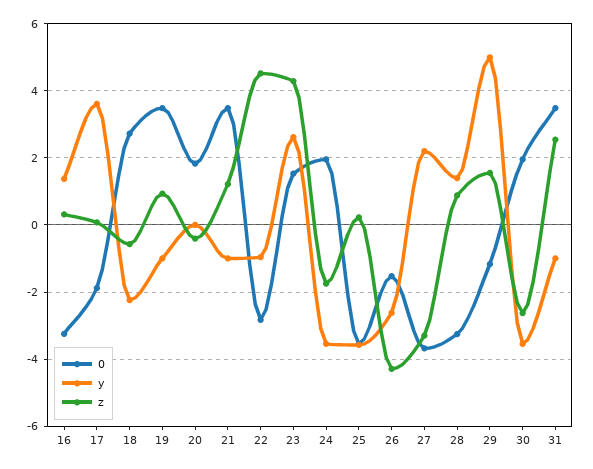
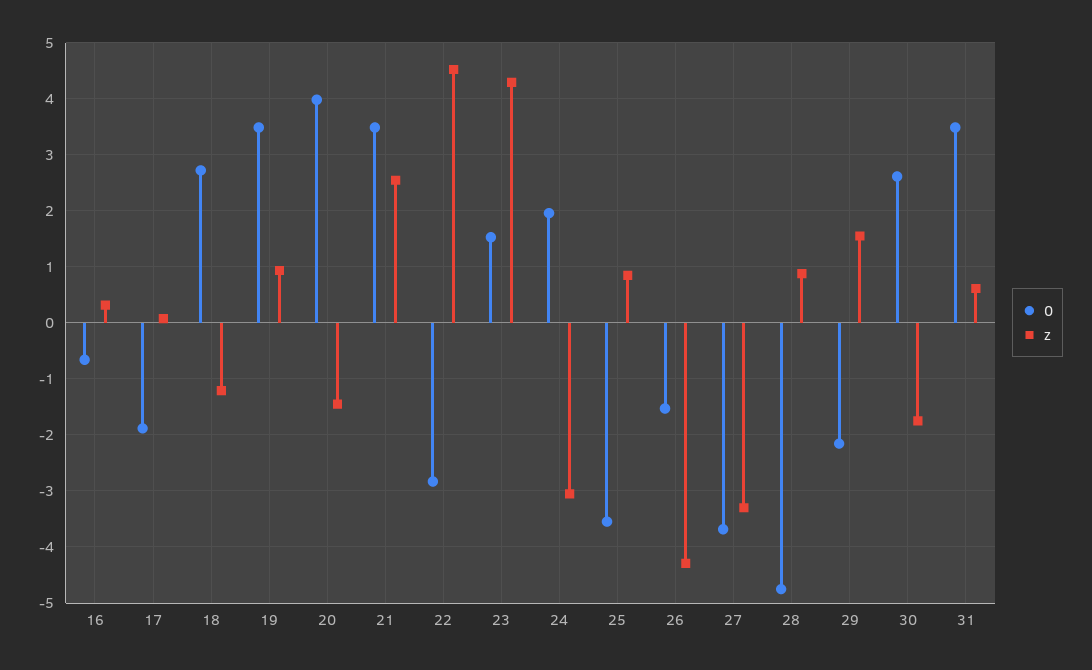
0, 16: -3.2 -> -0.6
y, 16: 1.4 -> none
y, 17: 3.6 -> none
y, 18: -2.2 -> none
z, 18: -0.6 -> -1.2
y, 19: -1 -> none
0, 20: 1.8 -> 4
y, 20: 0 -> none
z, 20: -0.4 -> -1.4
y, 21: -1 -> none
z, 21: 1.2 -> 2.6
y, 22: -1 -> none
y, 23: 2.6 -> none
y, 24: -3.6 -> none
z, 24: -1.8 -> -3
y, 25: -3.6 -> none
z, 25: 0.2 -> 0.8
y, 26: -2.6 -> none
y, 27: 2.2 -> none
0, 28: -3.2 -> -4.8
y, 28: 1.4 -> none
0, 29: -1.2 -> -2.2
y, 29: 5 -> none
0, 30: 2 -> 2.6
y, 30: -3.6 -> none
z, 30: -2.6 -> -1.8
y, 31: -1 -> none
z, 31: 2.6 -> 0.6

